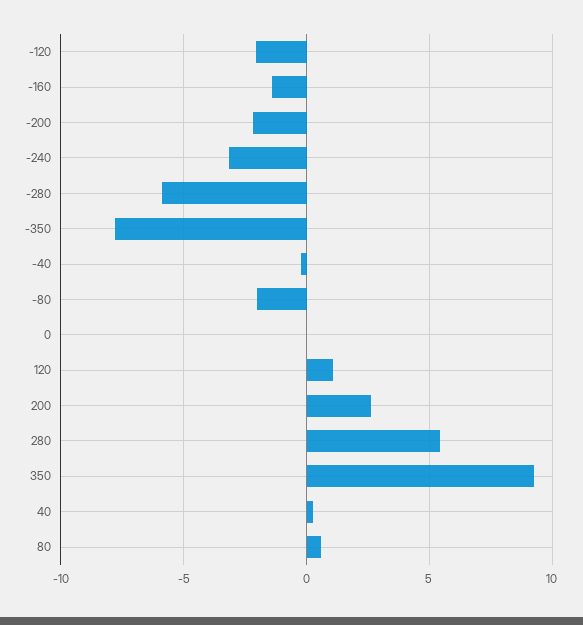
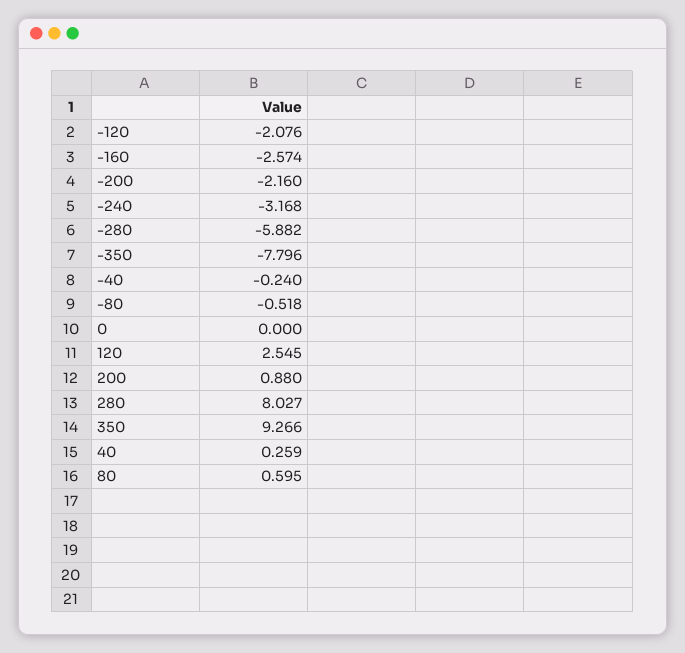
-160: -1.5 -> -2.574
-80: -2 -> -0.518
120: 1 -> 2.545
200: 2.5 -> 0.88
280: 5.5 -> 8.027

